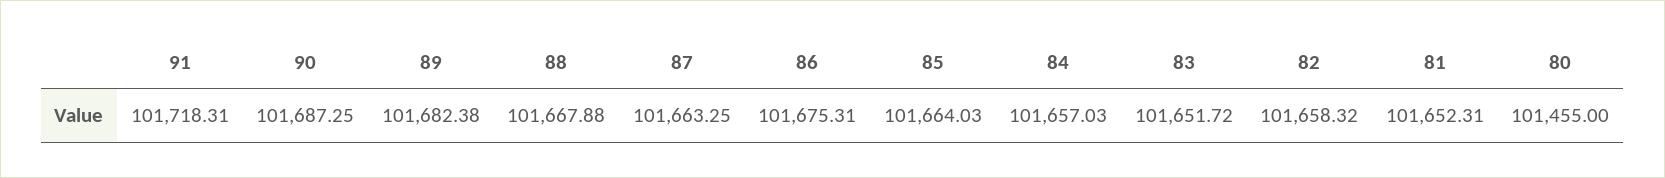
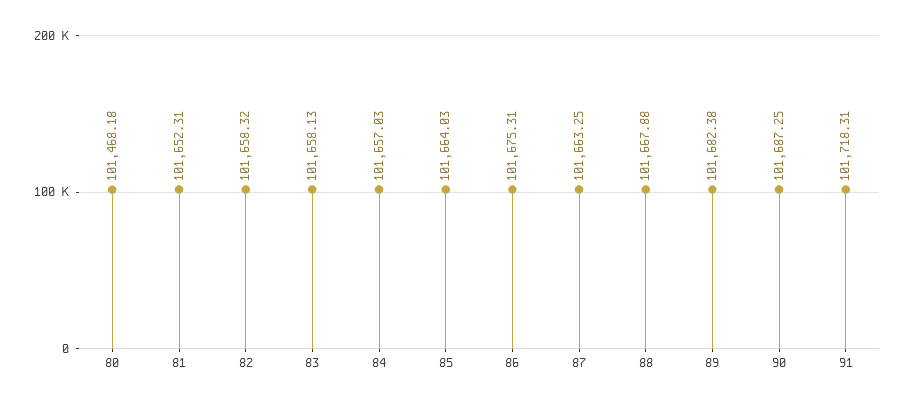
83: 101651.72 -> 101658.13
80: 101455 -> 101468.18

